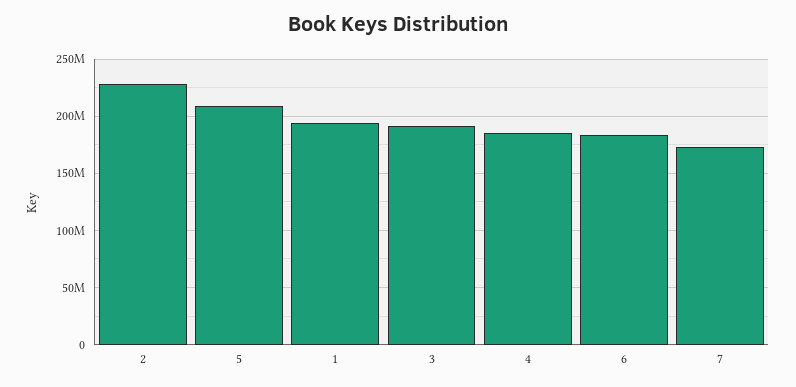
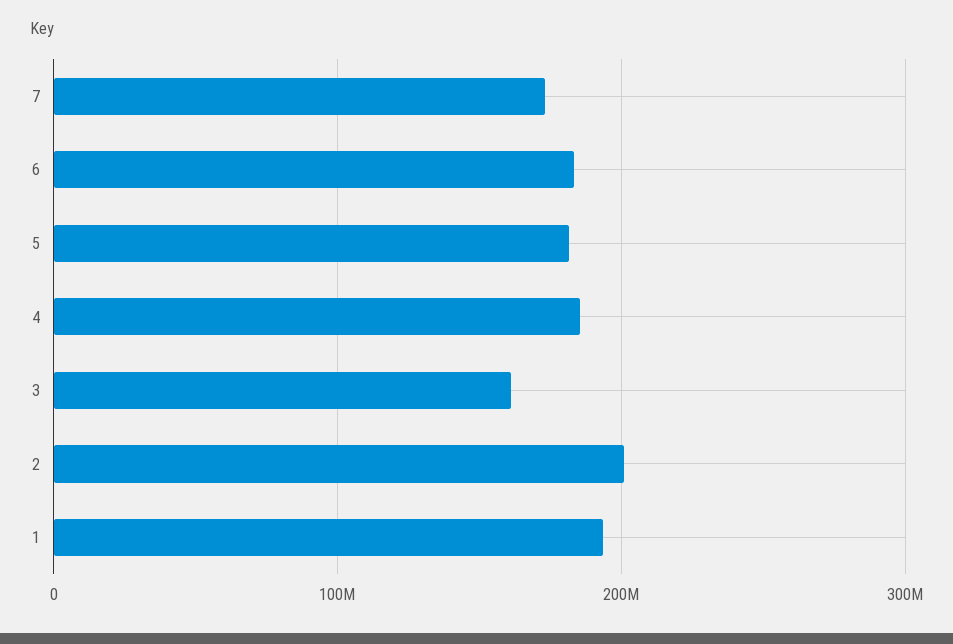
2: 230000000 -> 200000000
5: 210000000 -> 180000000
3: 190000000 -> 160000000

